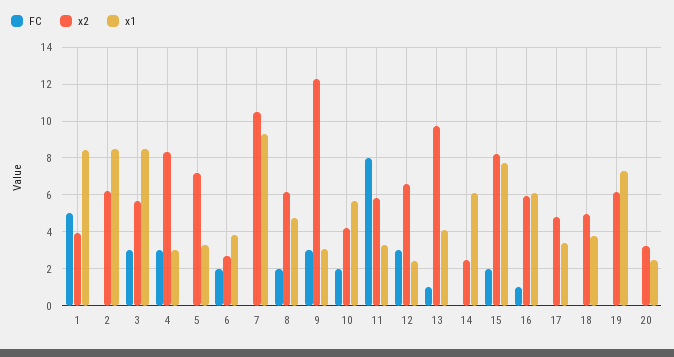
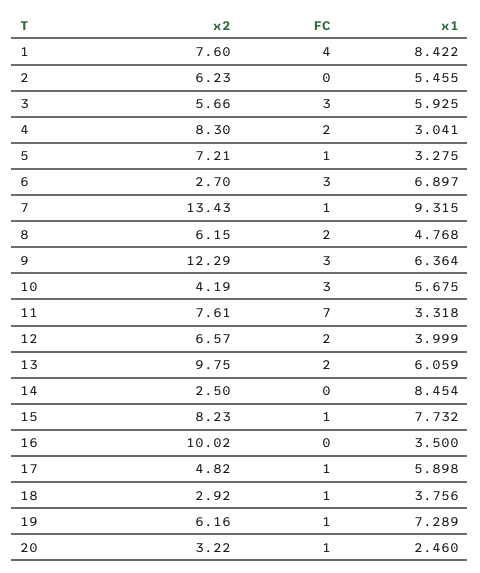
FC, 1: 5 -> 4
x2, 1: 4 -> 7.6
x1, 2: 8.5 -> 5.455
x1, 3: 8.5 -> 5.925
FC, 4: 3 -> 2
FC, 5: 0 -> 1
FC, 6: 2 -> 3
x1, 6: 4 -> 6.897
FC, 7: 0 -> 1
x2, 7: 10.5 -> 13.43
x1, 9: 3 -> 6.364
FC, 10: 2 -> 3
FC, 11: 8 -> 7
x2, 11: 6 -> 7.61
FC, 12: 3 -> 2
x1, 12: 2.5 -> 3.999
FC, 13: 1 -> 2
x1, 13: 4 -> 6.059
x1, 14: 6 -> 8.454
FC, 15: 2 -> 1
FC, 16: 1 -> 0
x2, 16: 6 -> 10.02
x1, 16: 6 -> 3.5
FC, 17: 0 -> 1
x1, 17: 3.5 -> 5.898
FC, 18: 0 -> 1
x2, 18: 5 -> 2.92
FC, 19: 0 -> 1
FC, 20: 0 -> 1

